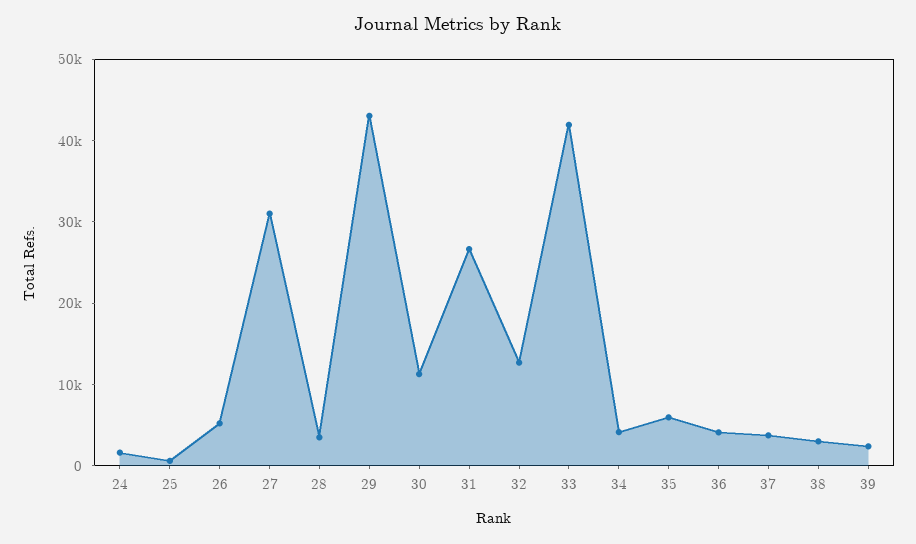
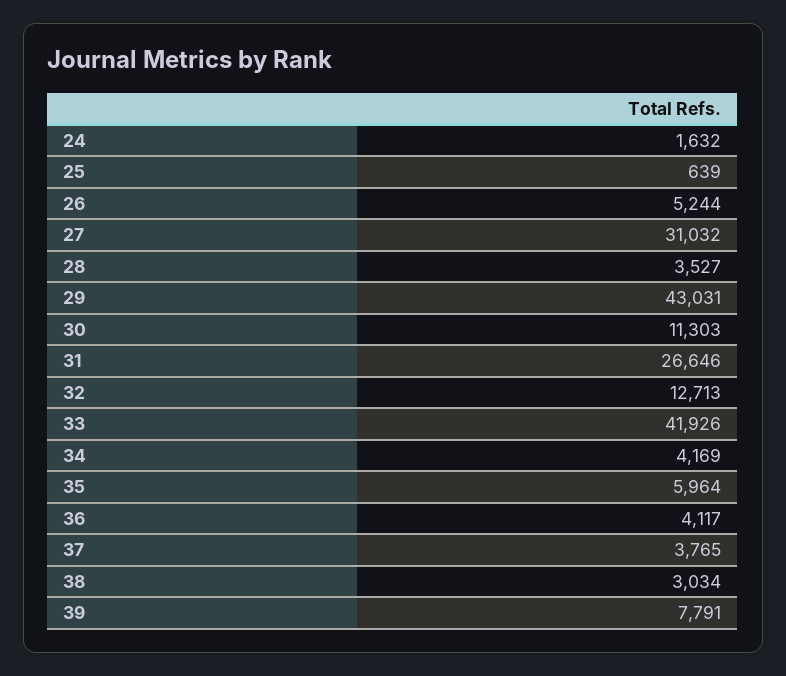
39: 2000 -> 7791

